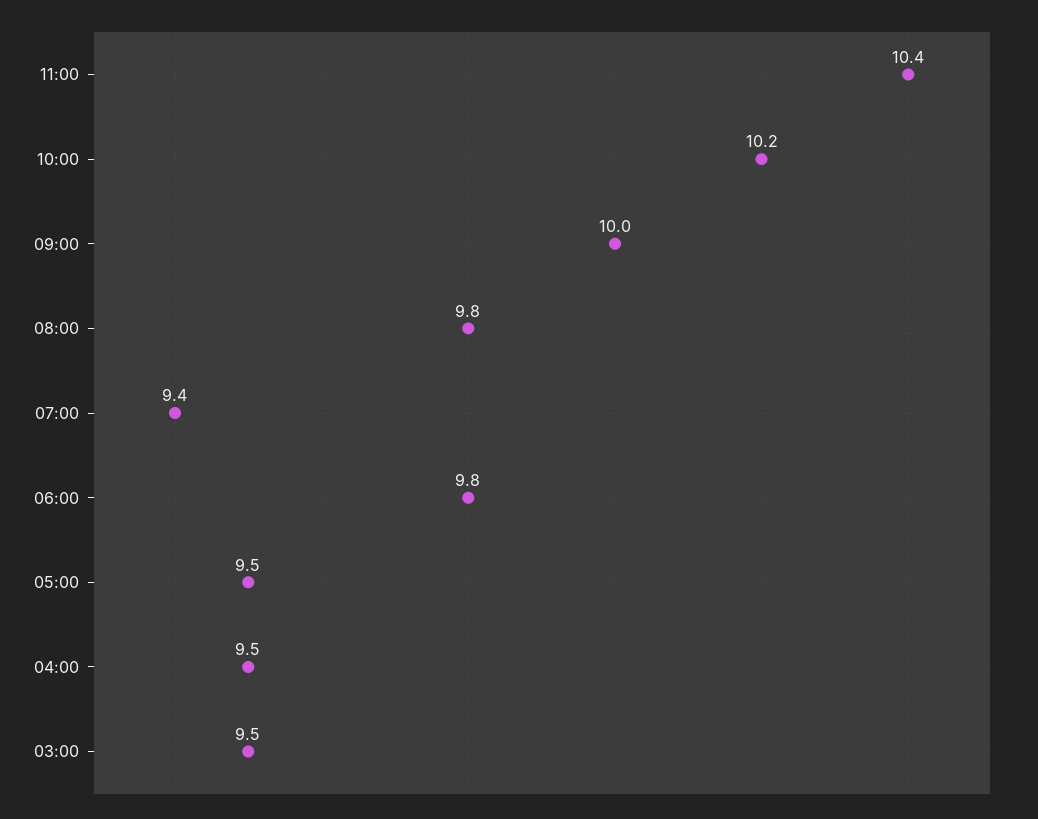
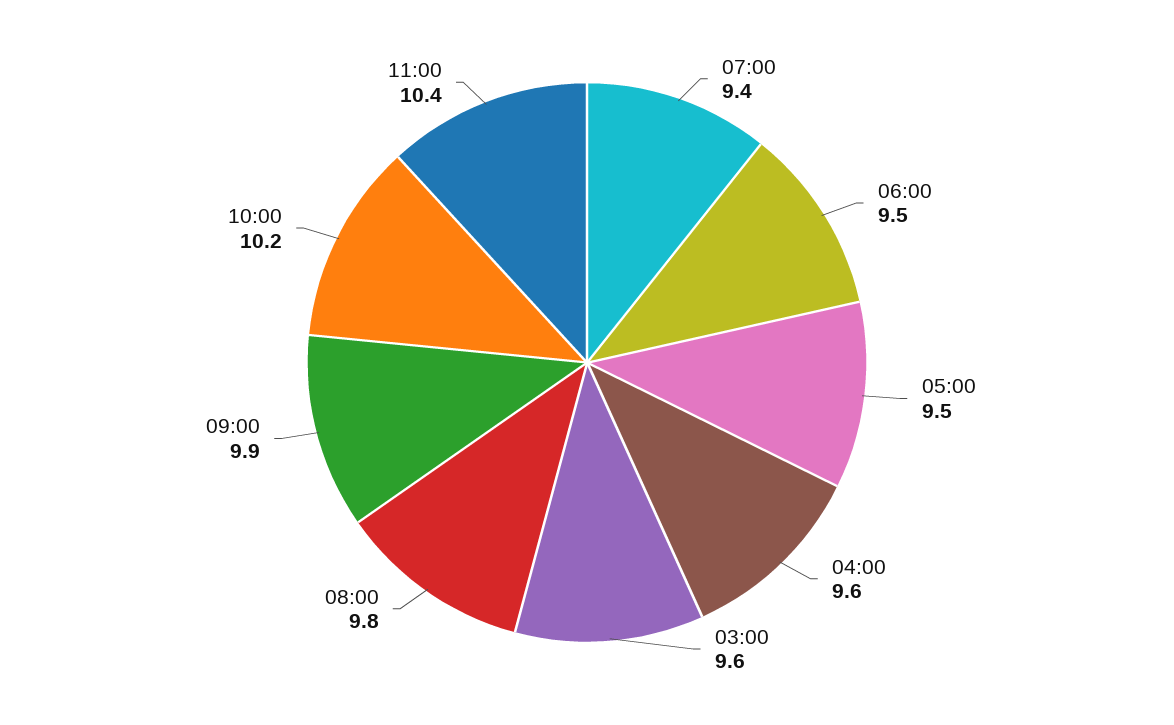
09:00: 10 -> 9.9
06:00: 9.8 -> 9.5
04:00: 9.5 -> 9.6
03:00: 9.5 -> 9.6

